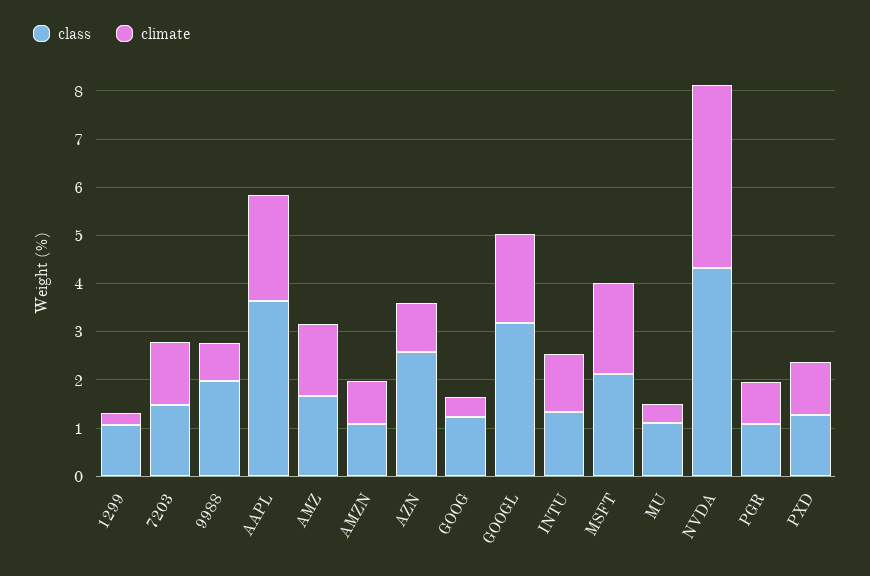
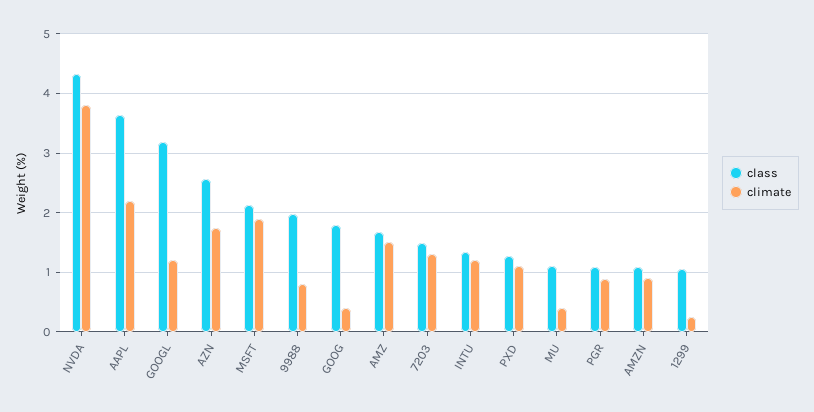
climate, AZN: 1 -> 1.8
class, GOOG: 1.2 -> 1.8
climate, GOOGL: 1.8 -> 1.2

